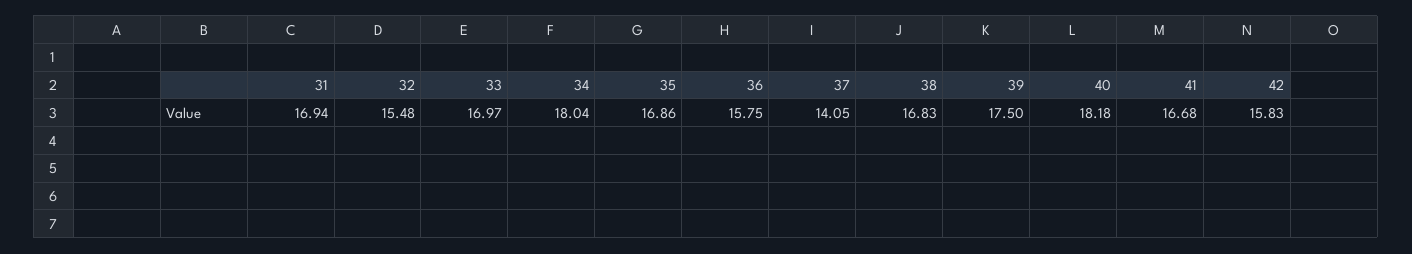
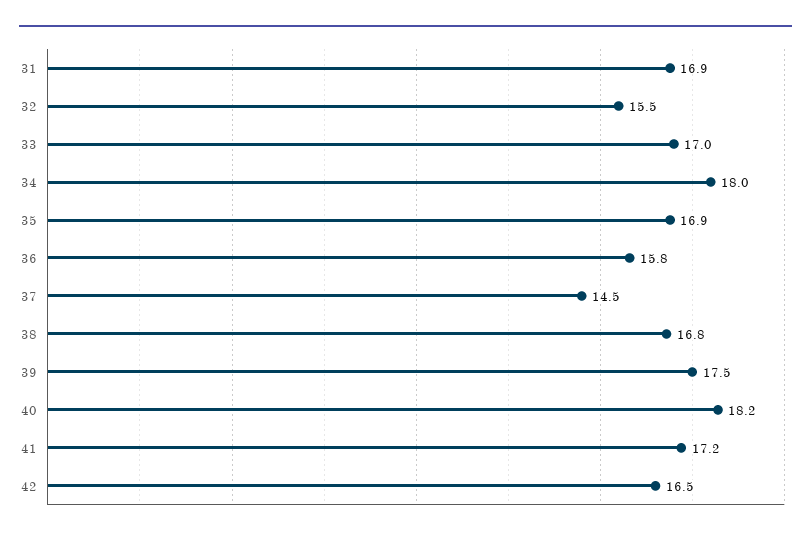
37: 14.05 -> 14.5
41: 16.68 -> 17.2
42: 15.83 -> 16.5

